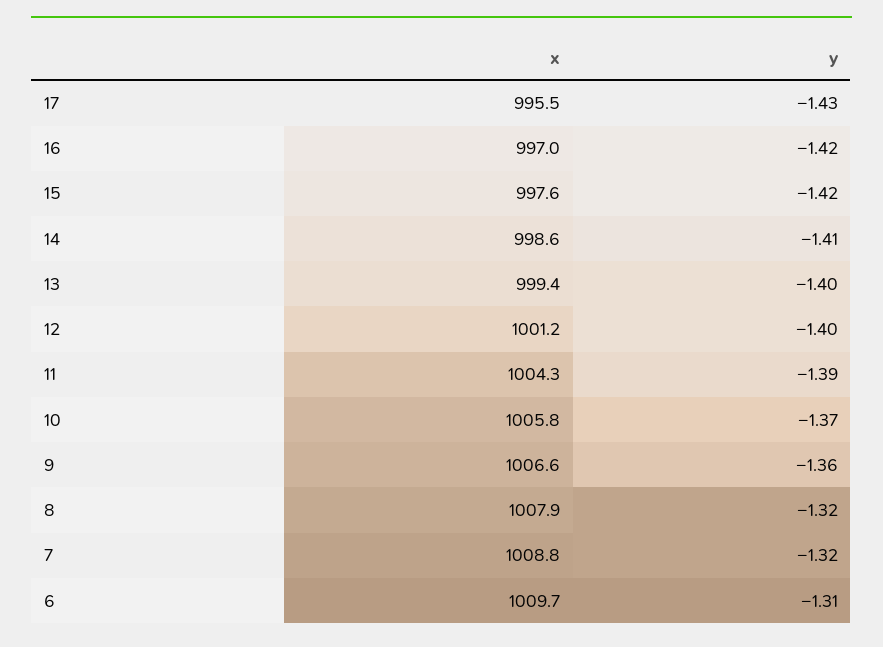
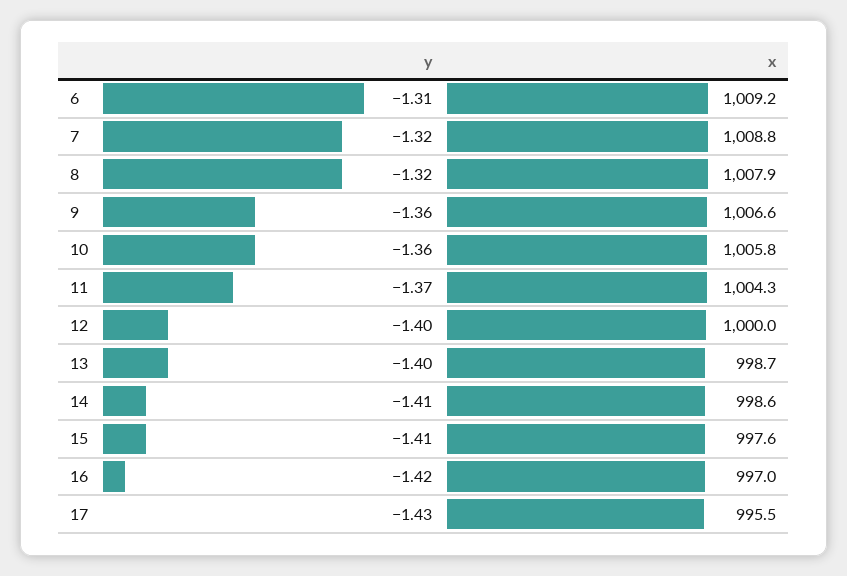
y, 15: -1.42 -> -1.41
x, 13: 999.4 -> 998.7
x, 12: 1001.2 -> 1000
y, 11: -1.39 -> -1.37
y, 10: -1.37 -> -1.36
x, 6: 1009.7 -> 1009.2

